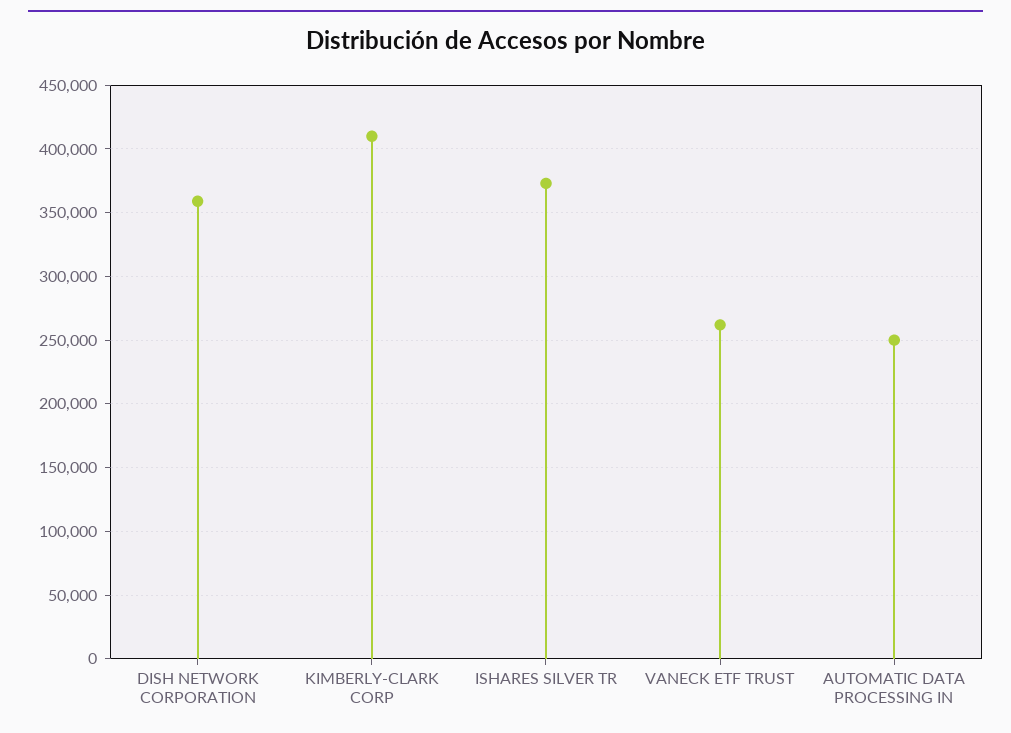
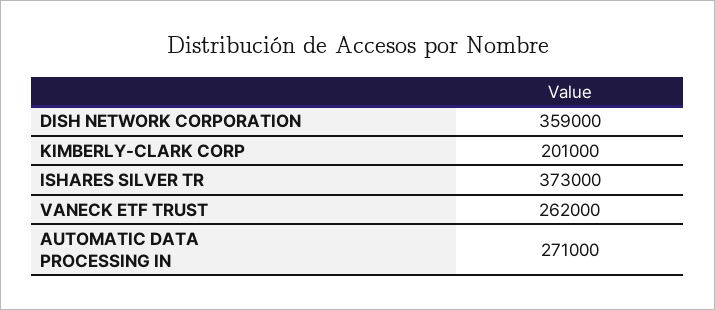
KIMBERLY-CLARK CORP: 410000 -> 201000
AUTOMATIC DATA PROCESSING IN: 250000 -> 271000

